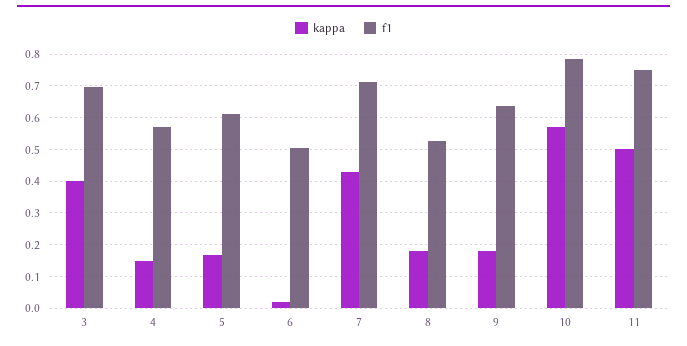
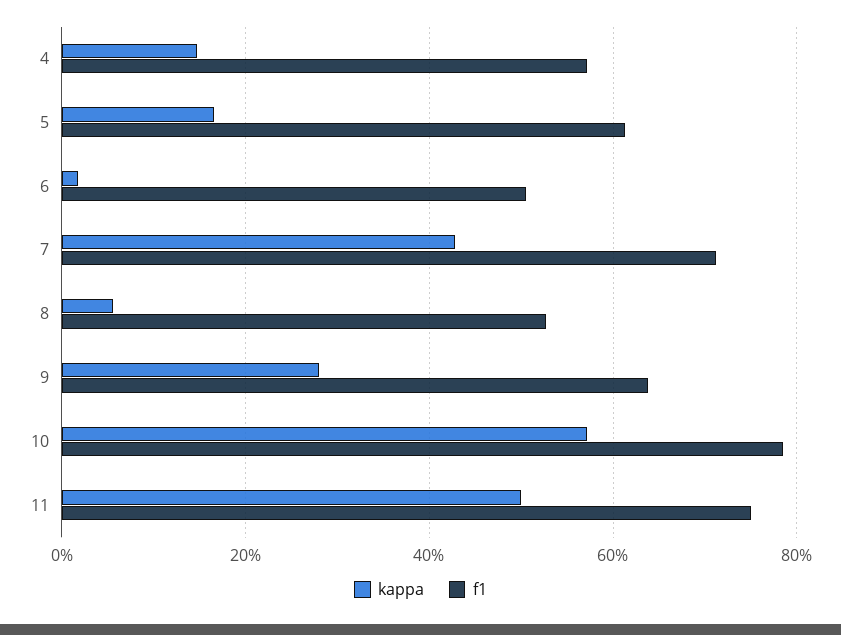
kappa, 3: 0.4 -> none
f1, 3: 0.7 -> none
kappa, 8: 0.18 -> 0.06
kappa, 9: 0.18 -> 0.28

